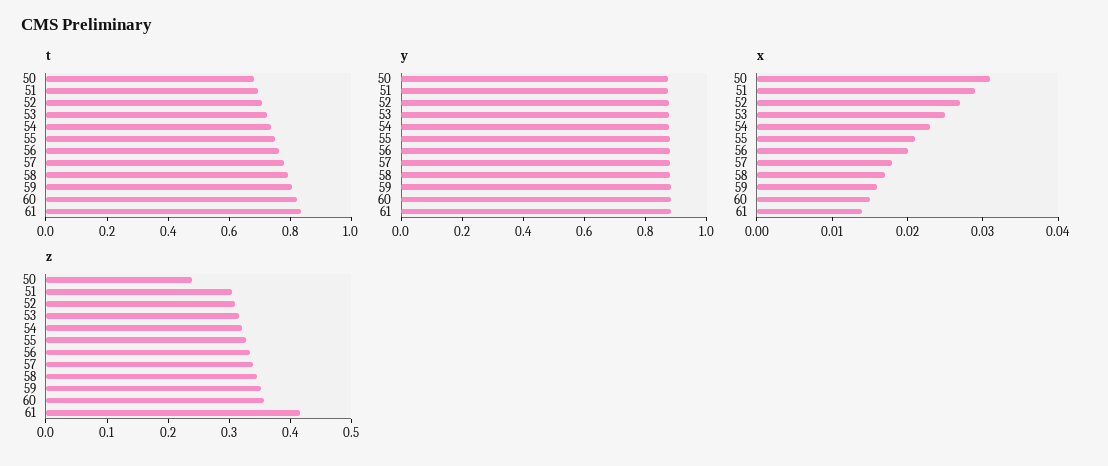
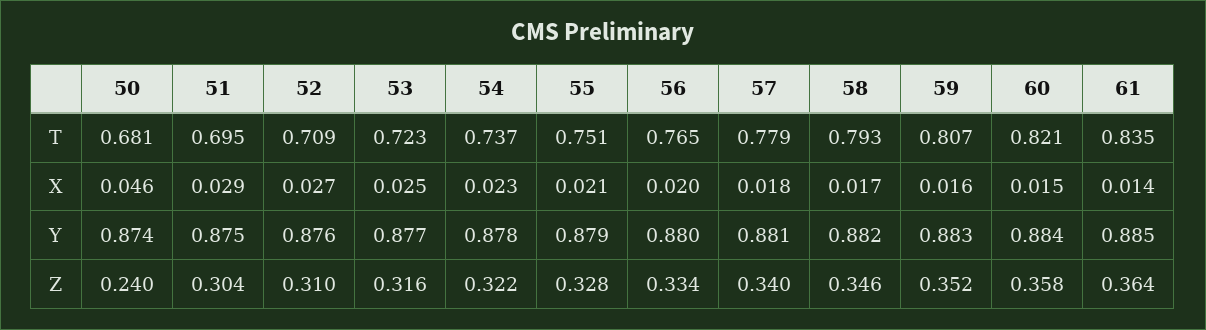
x, 50: 0.03 -> 0.046
z, 61: 0.42 -> 0.364

